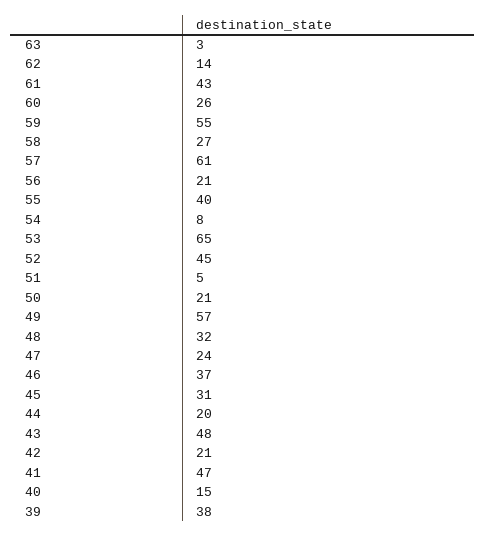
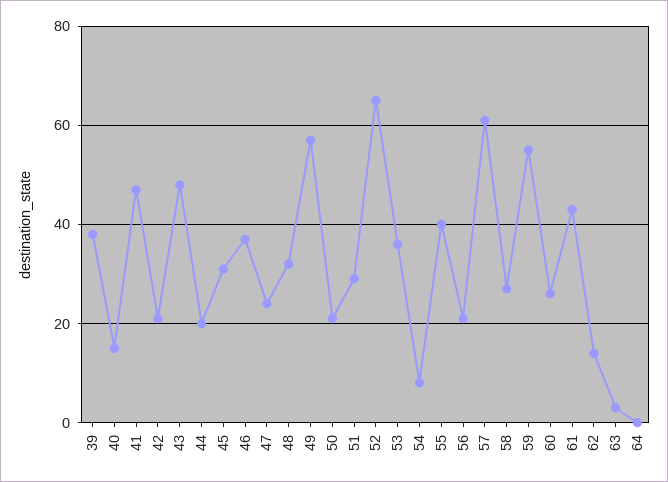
53: 65 -> 35
52: 45 -> 65
51: 5 -> 30
64: none -> 0

